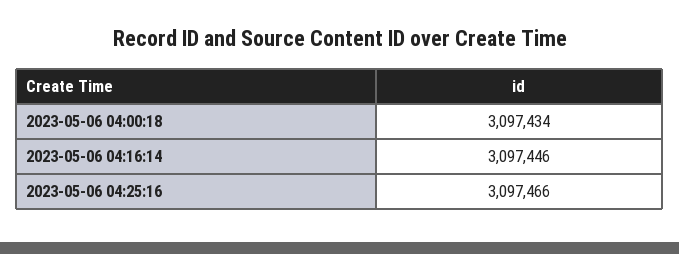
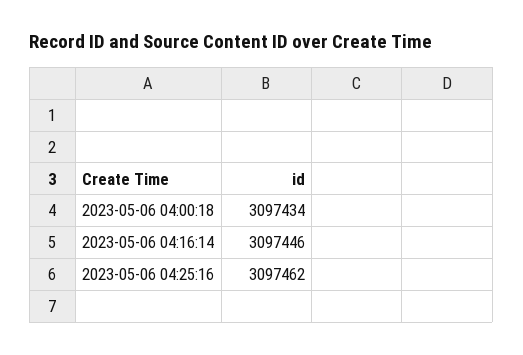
2023-05-06 04:25:16: 3097466 -> 3097462

